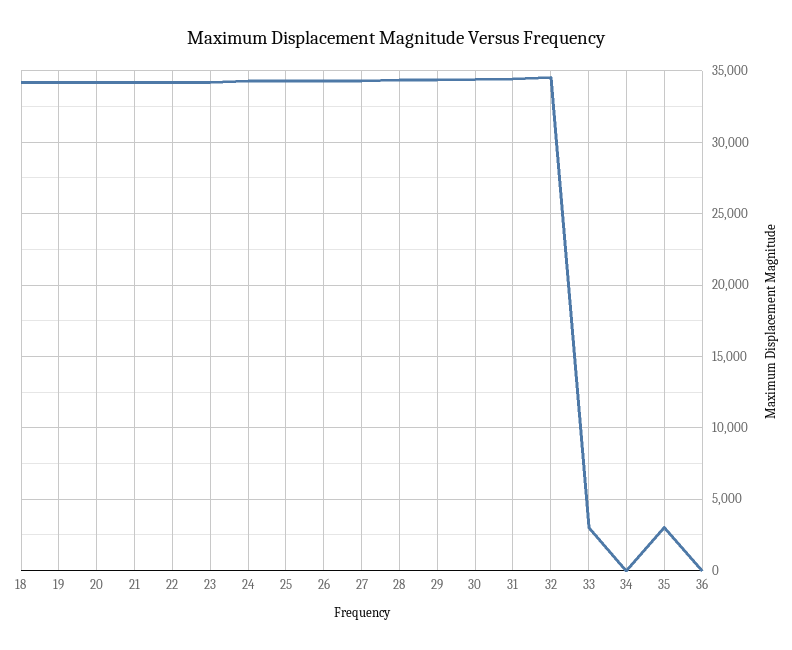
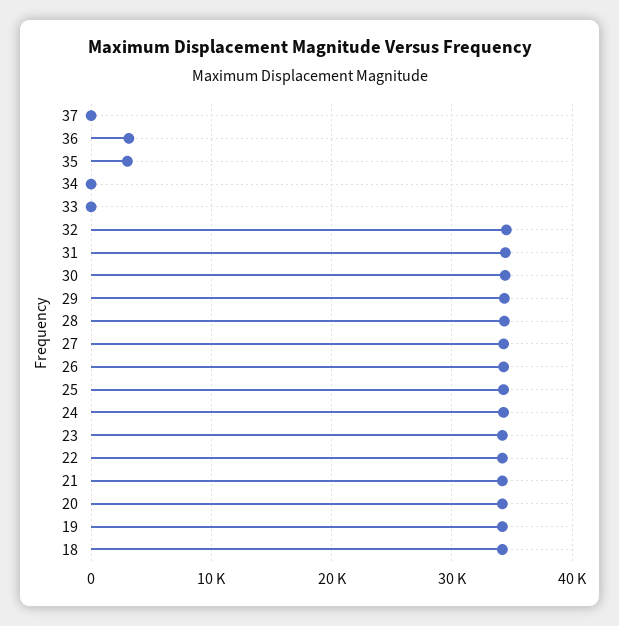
33: 3000 -> 0
36: 0 -> 3000
37: none -> 0

